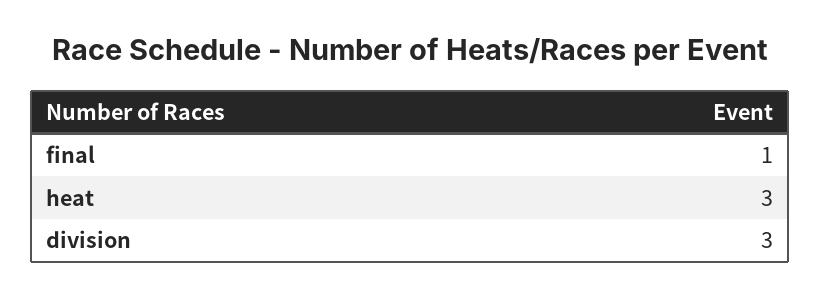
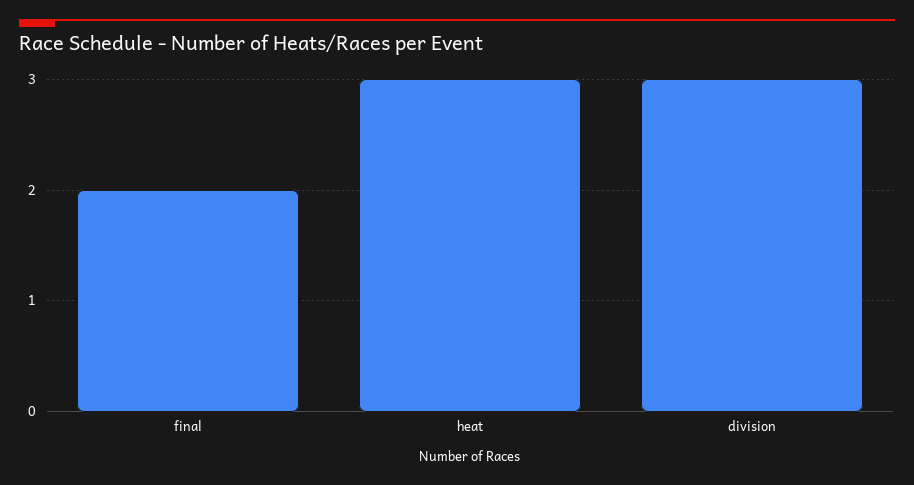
final: 1 -> 2

